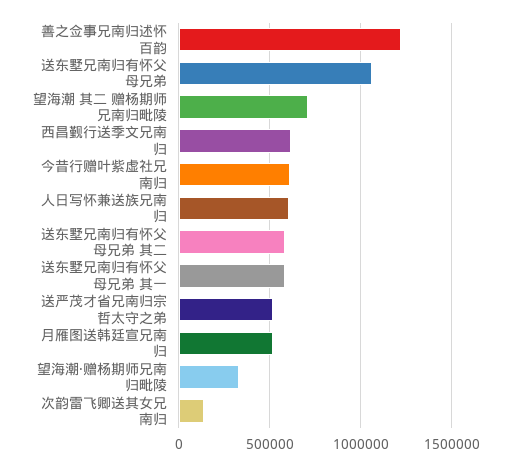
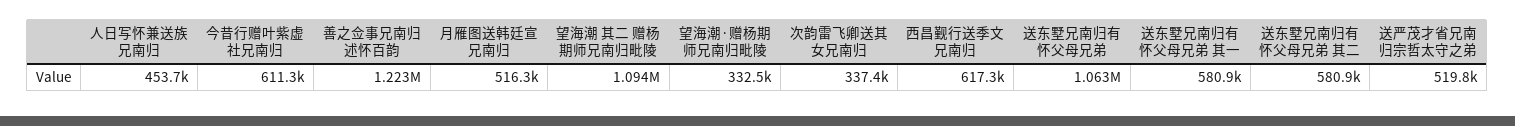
望海潮 其二 赠杨期师兄南归毗陵: 700000 -> 1094000
人日写怀兼送族兄南归: 600000 -> 453700
次韵雷飞卿送其女兄南归: 150000 -> 337400

